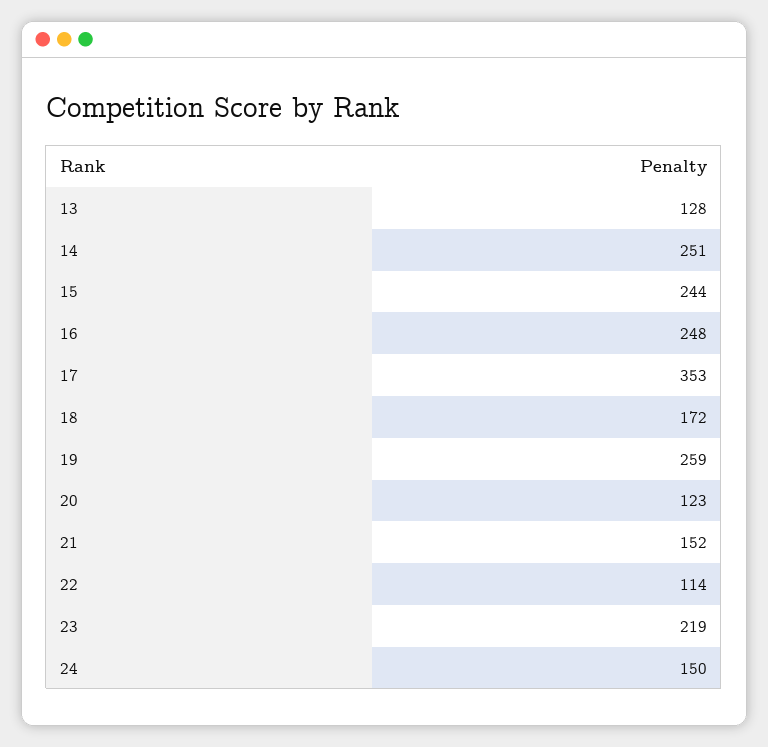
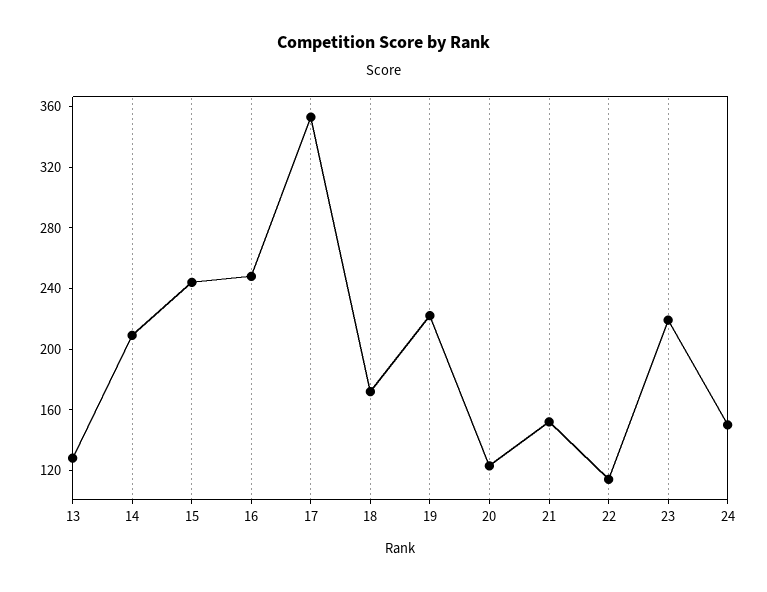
14: 251 -> 210
19: 259 -> 220

